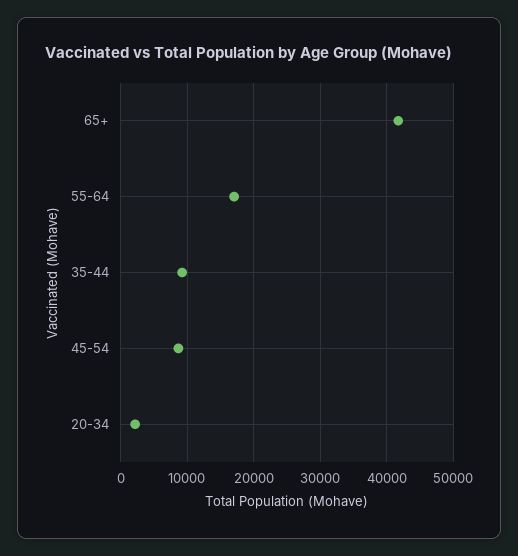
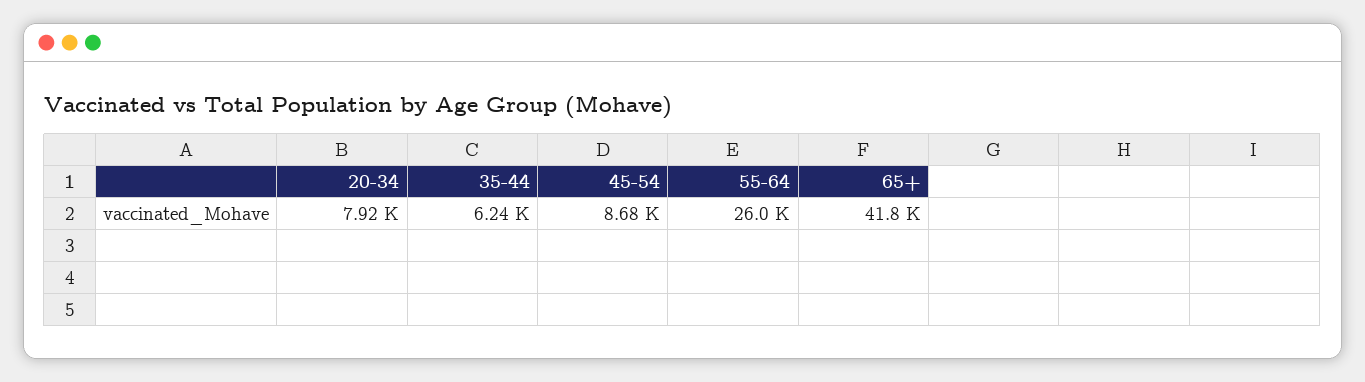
55-64: 17000 -> 26000
35-44: 9000 -> 6240
20-34: 2000 -> 7920

